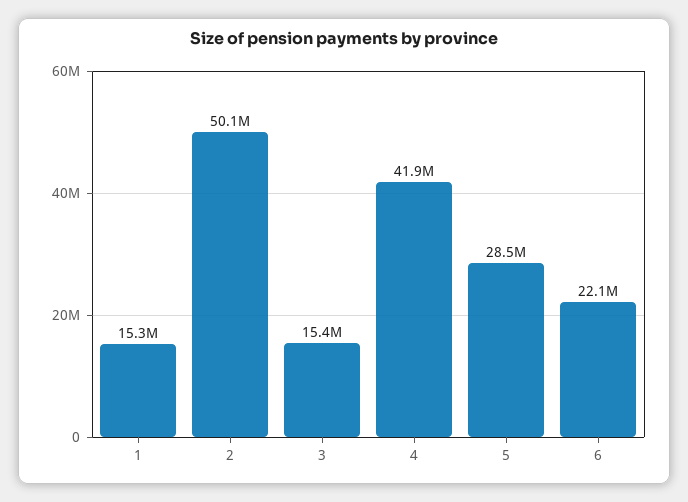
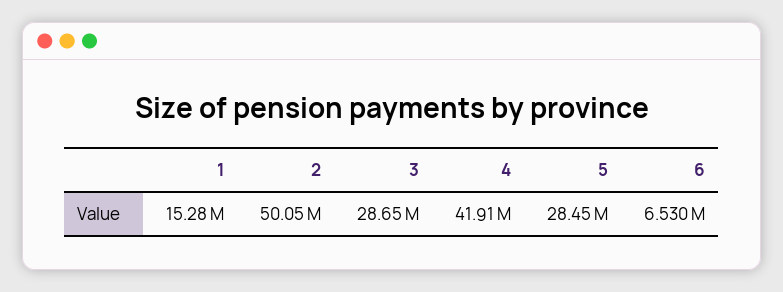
3: 15400000 -> 28650000
6: 22100000 -> 6530000

